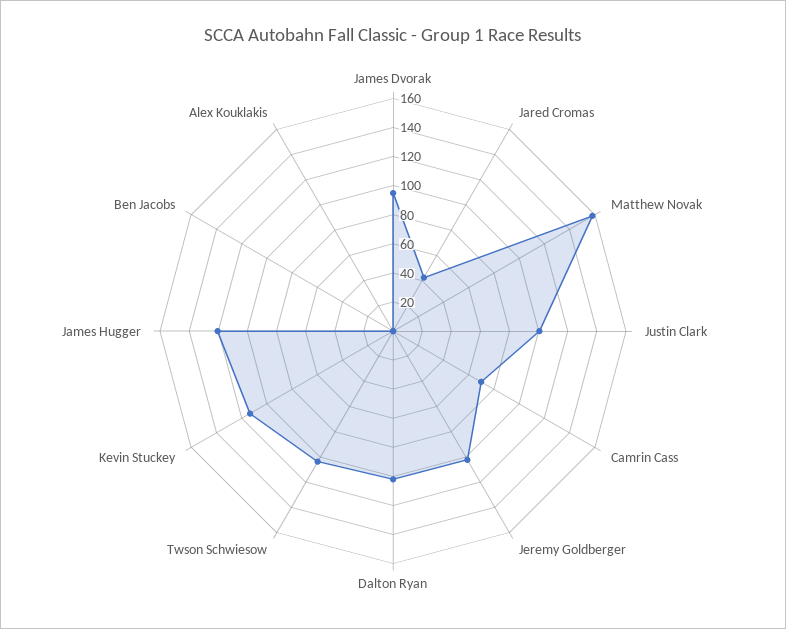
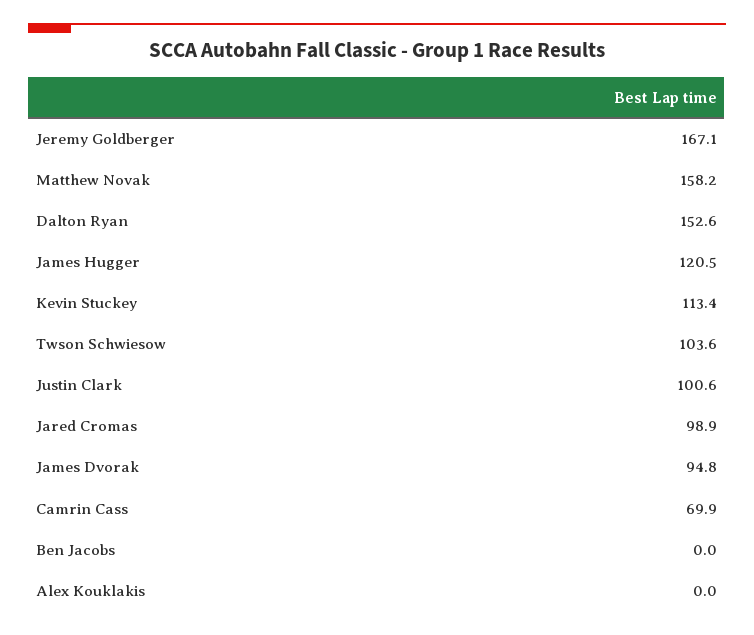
Jared Cromas: 40 -> 98.9
Jeremy Goldberger: 100 -> 167.1
Dalton Ryan: 100 -> 152.6

